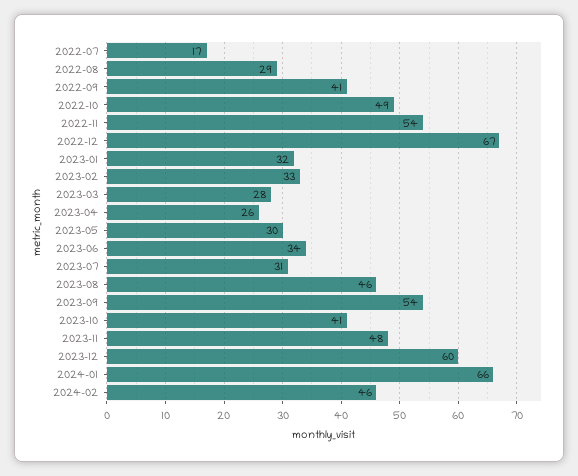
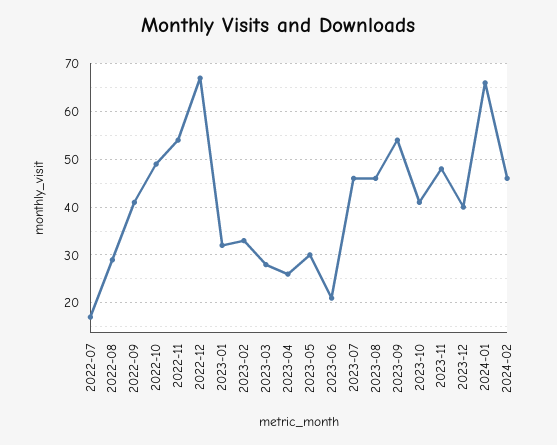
2023-06: 34 -> 20
2023-07: 31 -> 45
2023-12: 60 -> 40

